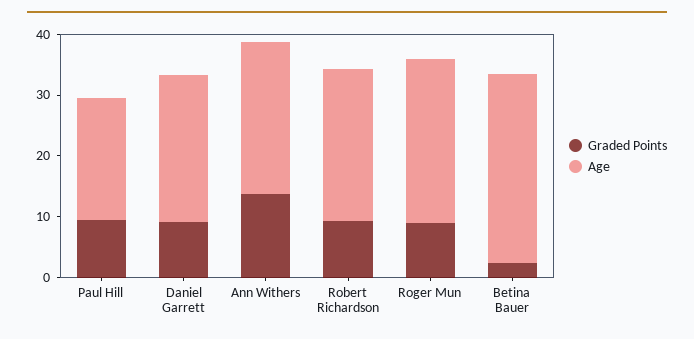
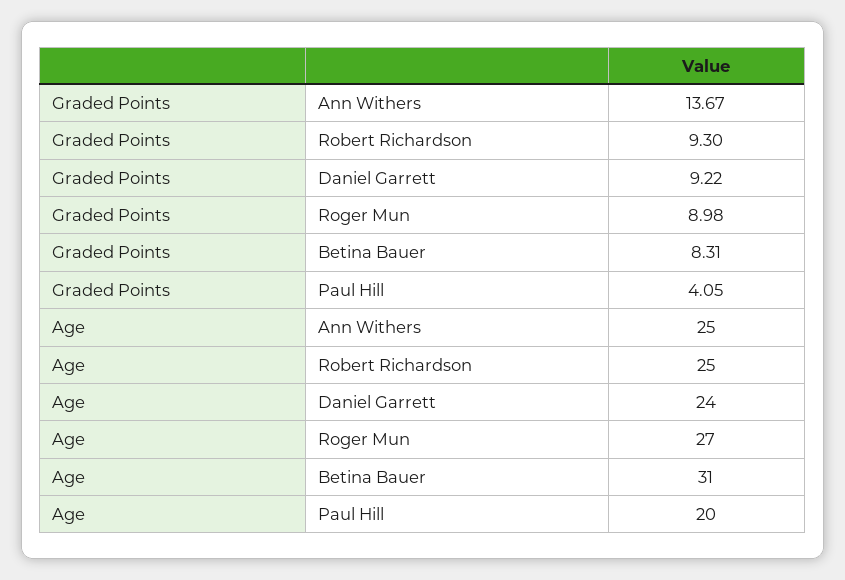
Graded Points, Paul Hill: 10 -> 4.05
Graded Points, Betina Bauer: 2 -> 8.31

